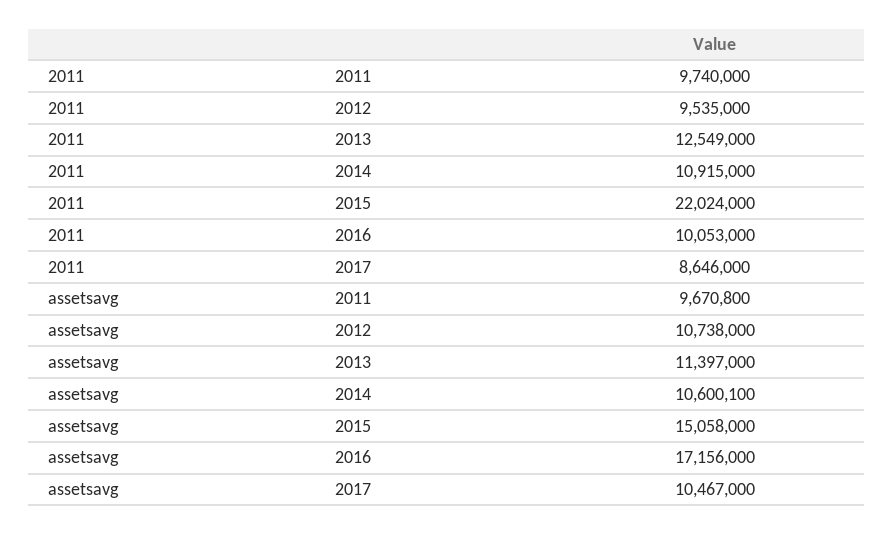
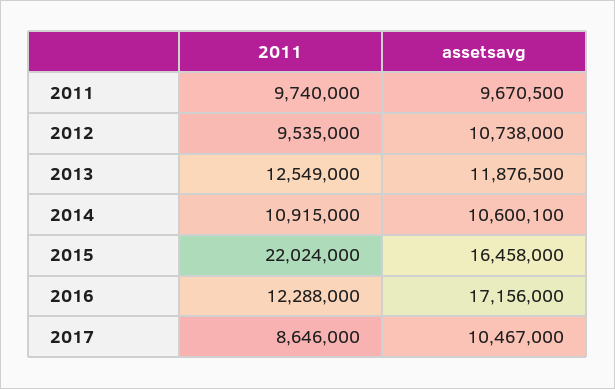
2011, 2016: 10053000 -> 12288000
assetsavg, 2011: 9670800 -> 9670500
assetsavg, 2013: 11397000 -> 11876500
assetsavg, 2015: 15058000 -> 16458000

